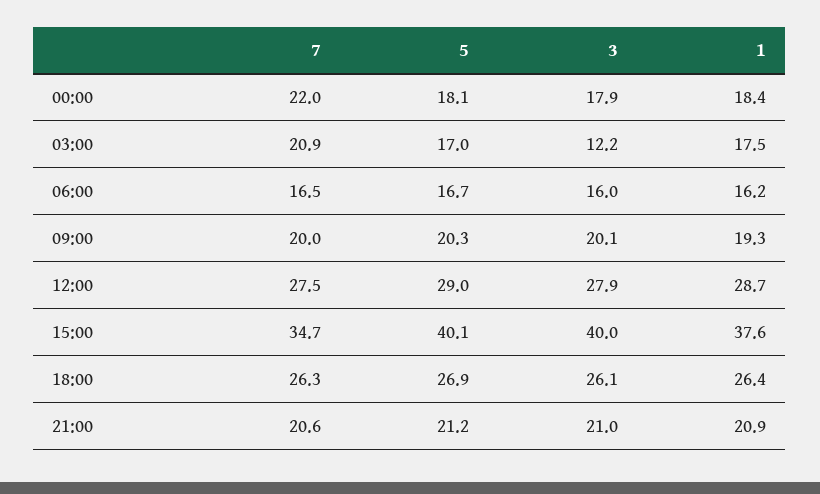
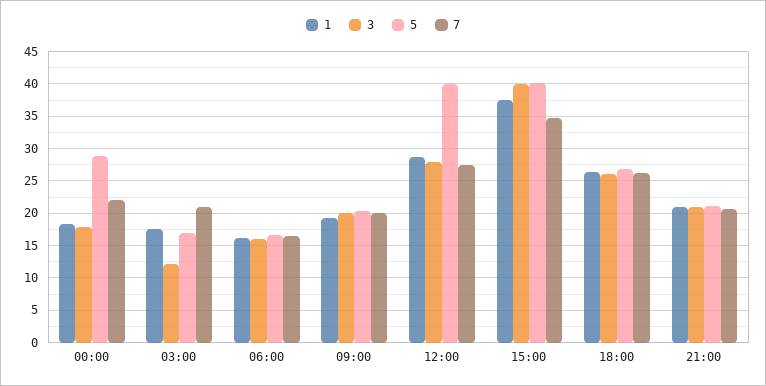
5, 00:00: 18.1 -> 29
5, 12:00: 29 -> 40

